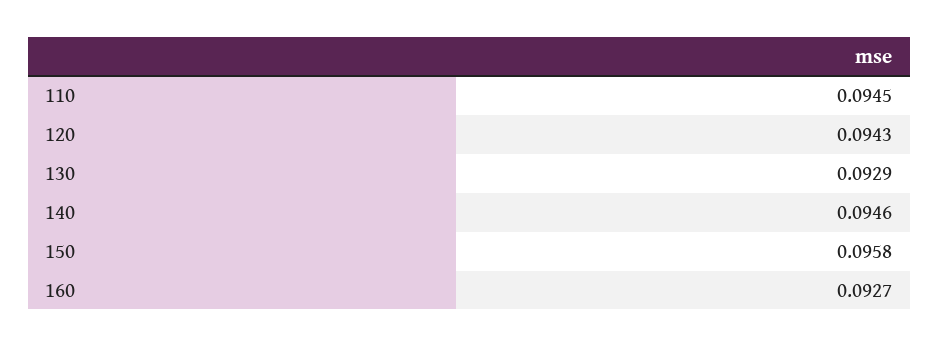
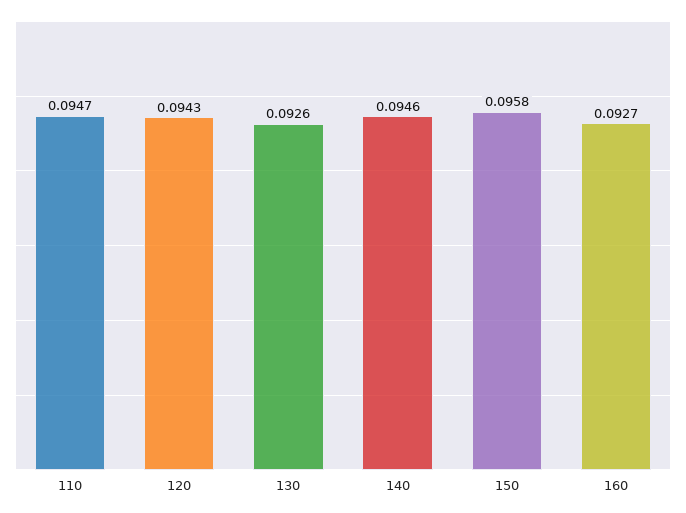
110: 0.0945 -> 0.0947
130: 0.0929 -> 0.0926

